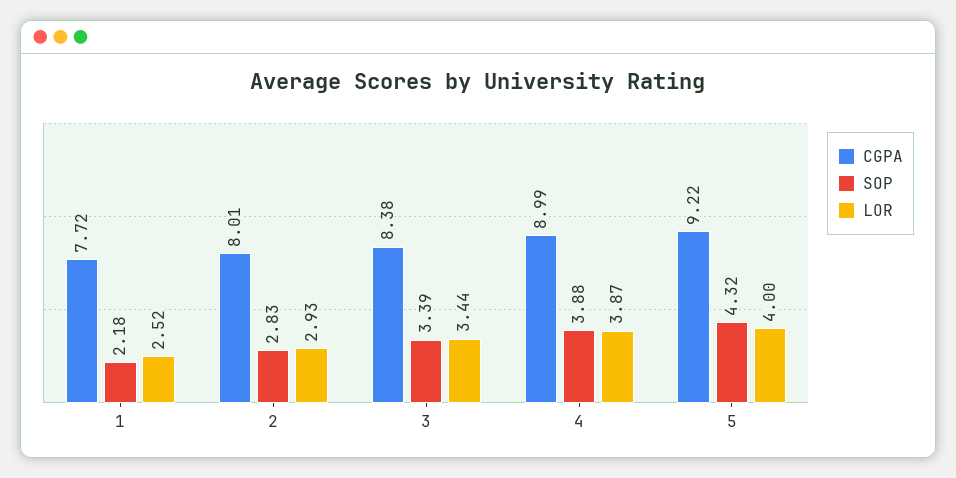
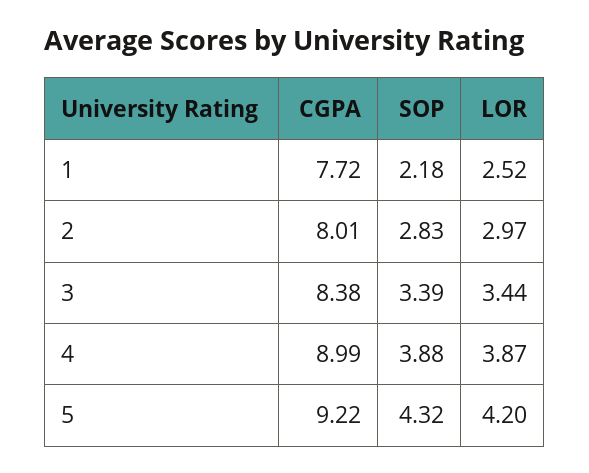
LOR, 2: 2.93 -> 2.97
LOR, 5: 4 -> 4.2

